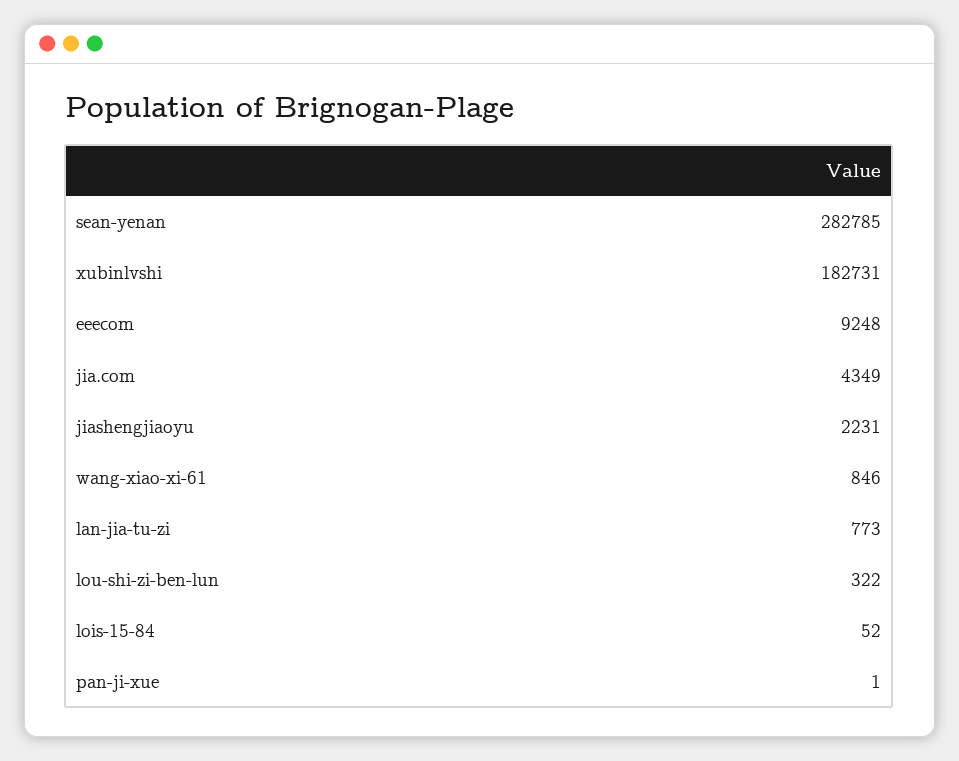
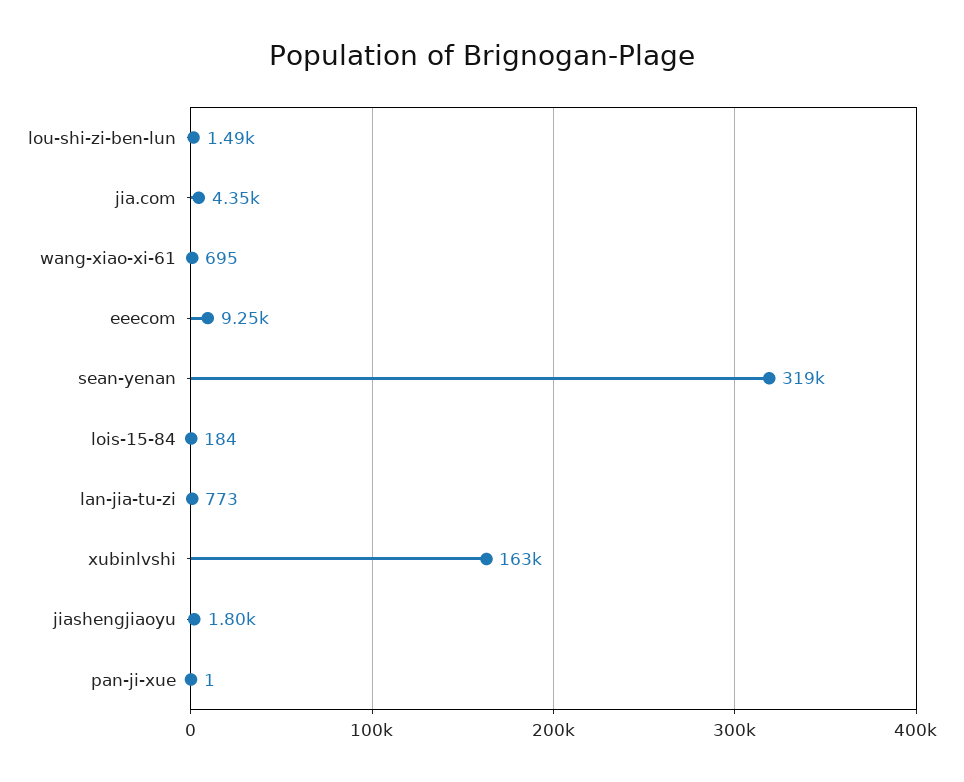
sean-yenan: 282785 -> 319000
xubinlvshi: 182731 -> 163000
jiashengjiaoyu: 2231 -> 1800
wang-xiao-xi-61: 846 -> 695
lou-shi-zi-ben-lun: 322 -> 1490
lois-15-84: 52 -> 184

